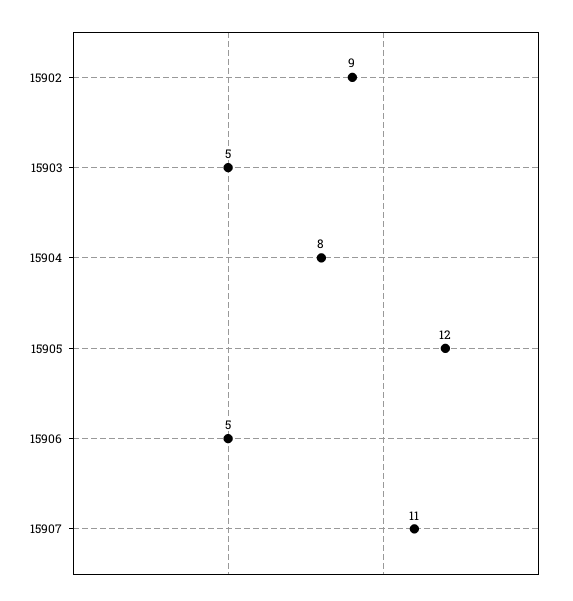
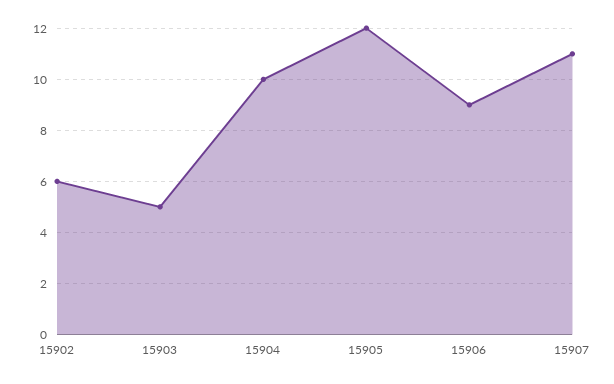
15902: 9 -> 6
15904: 8 -> 10
15906: 5 -> 9

